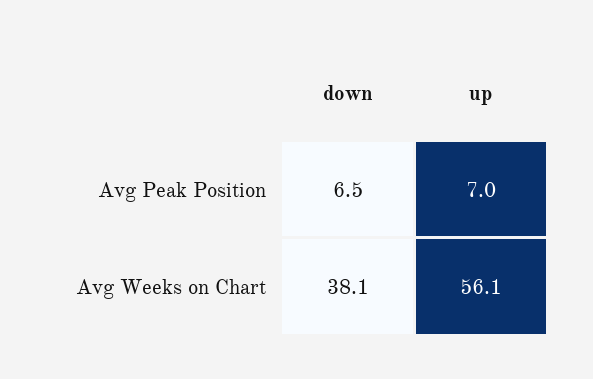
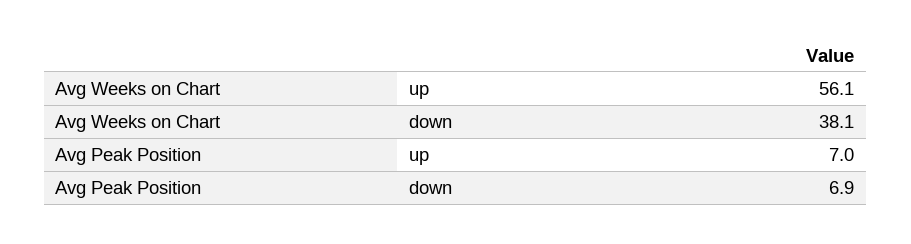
down, Avg Peak Position: 6.5 -> 6.9

